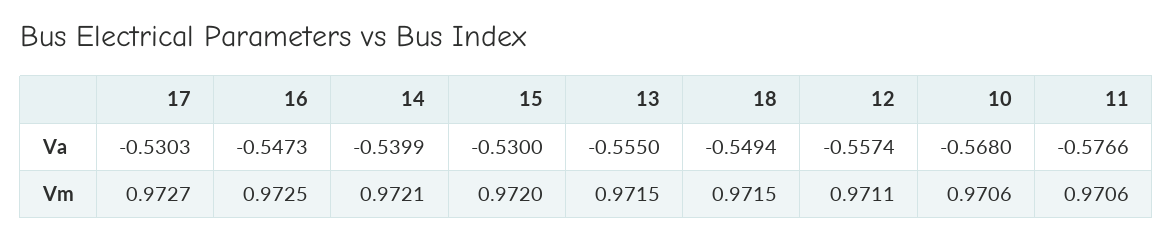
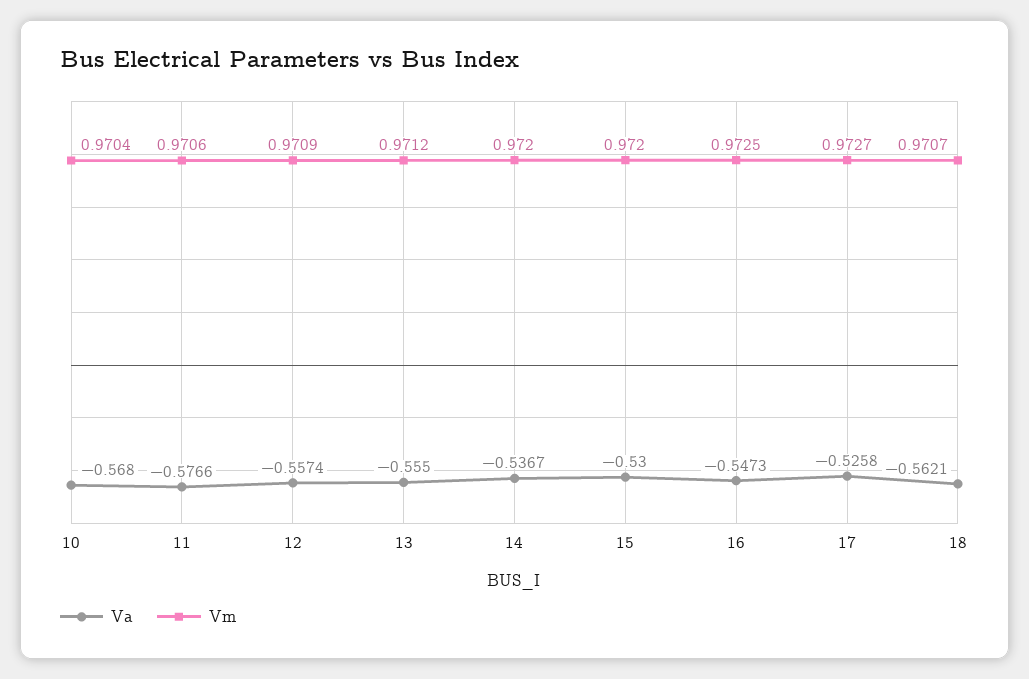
Va, 17: -0.5303 -> -0.5258
Va, 14: -0.5399 -> -0.5367
Va, 18: -0.5494 -> -0.5621
Vm, 14: 0.9721 -> 0.972
Vm, 13: 0.9715 -> 0.9712
Vm, 18: 0.9715 -> 0.9707
Vm, 12: 0.9711 -> 0.9709
Vm, 10: 0.9706 -> 0.9704

